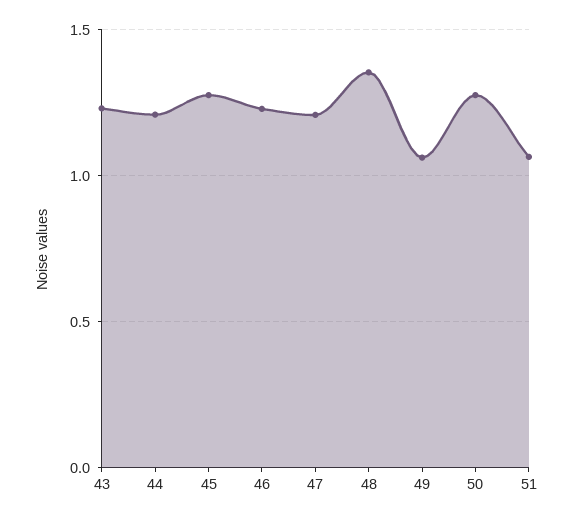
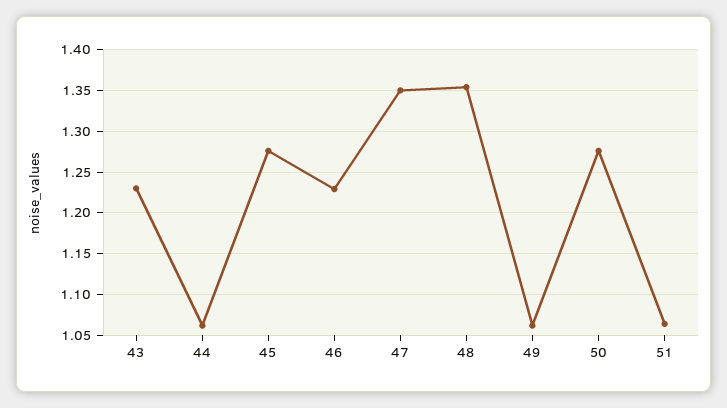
44: 1.2 -> 1.06
47: 1.2 -> 1.35

